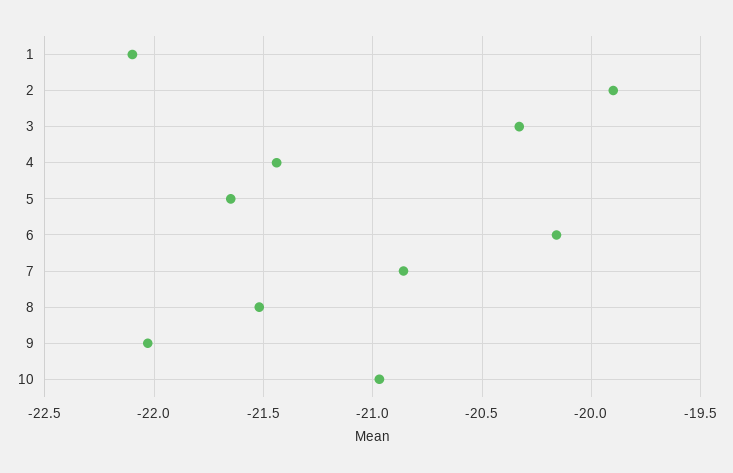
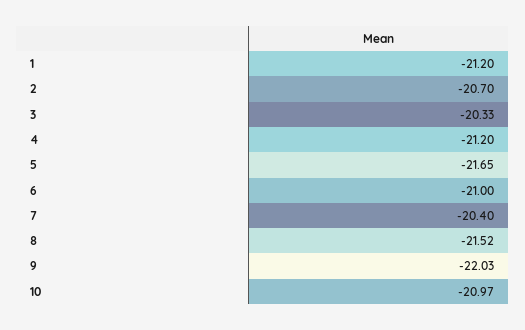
1: -22.1 -> -21.2
2: -19.9 -> -20.7
4: -21.45 -> -21.2
6: -20.15 -> -21
7: -20.85 -> -20.4

